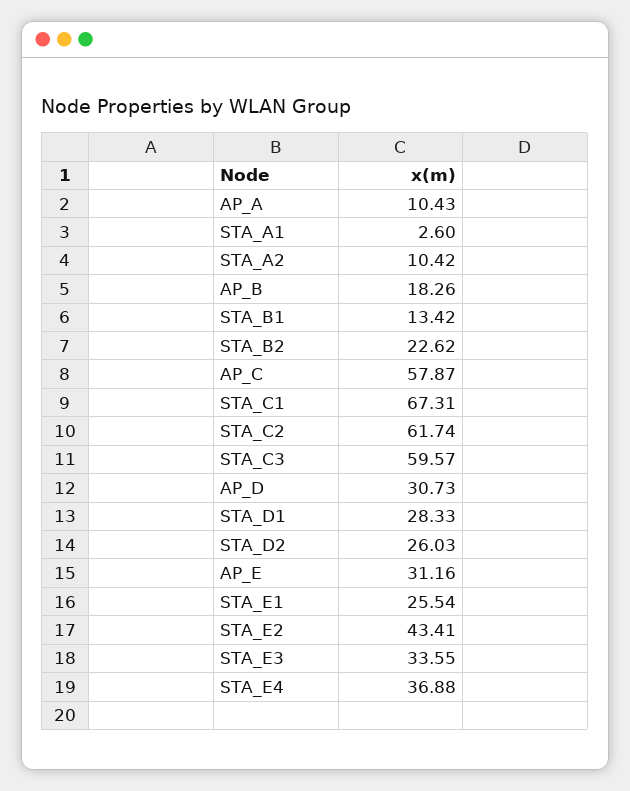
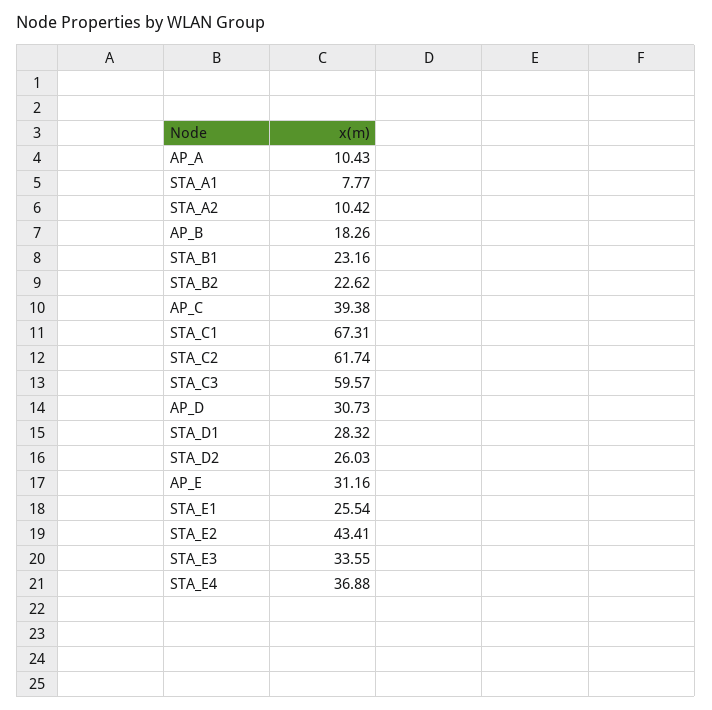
STA_A1: 2.6 -> 7.77
STA_B1: 13.42 -> 23.16
AP_C: 57.87 -> 39.38
STA_D1: 28.33 -> 28.32

